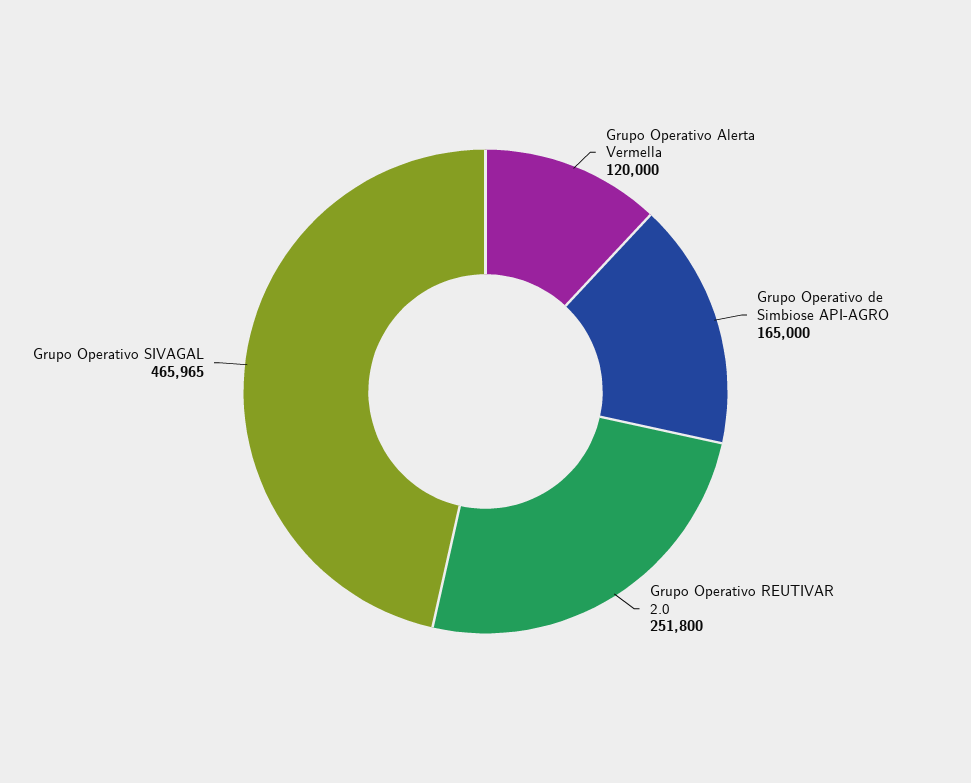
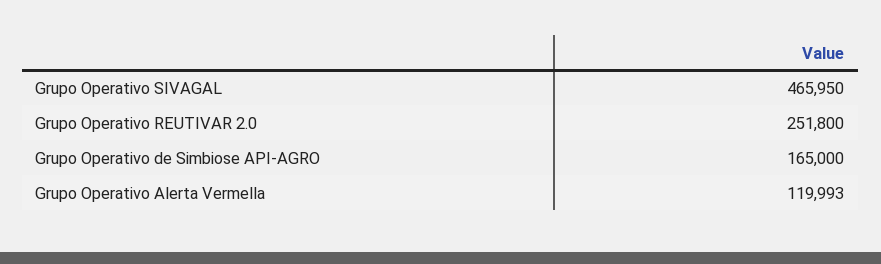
Grupo Operativo Alerta Vermella: 120000 -> 119993
Grupo Operativo SIVAGAL: 465965 -> 465950

